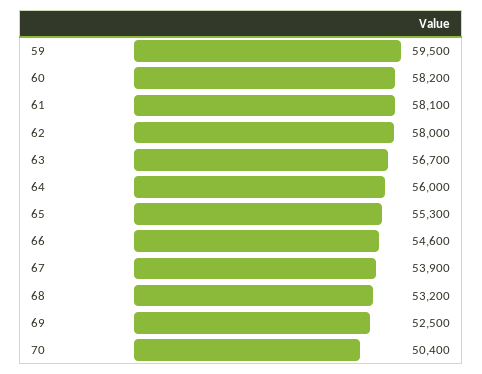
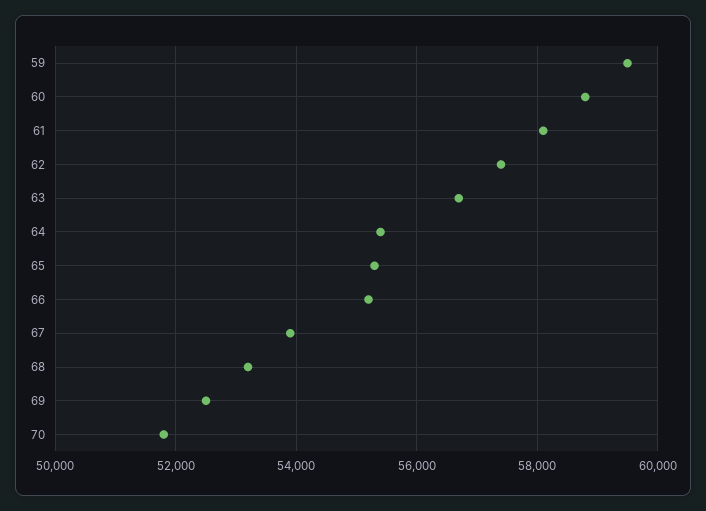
60: 58200 -> 58800
62: 58000 -> 57400
64: 56000 -> 55400
66: 54600 -> 55200
70: 50400 -> 51800

